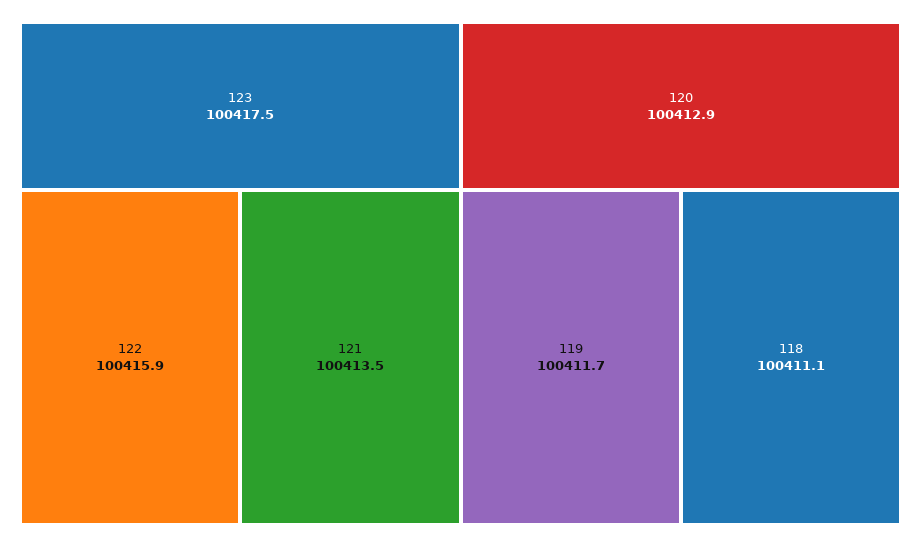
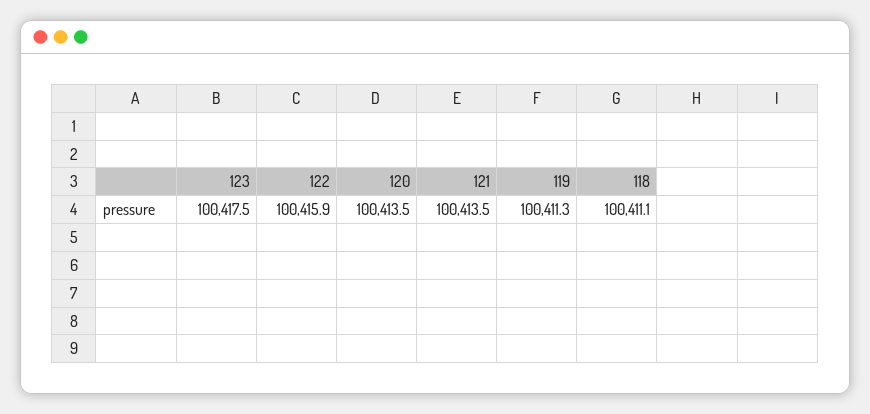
120: 100412.9 -> 100413.5
119: 100411.7 -> 100411.3

